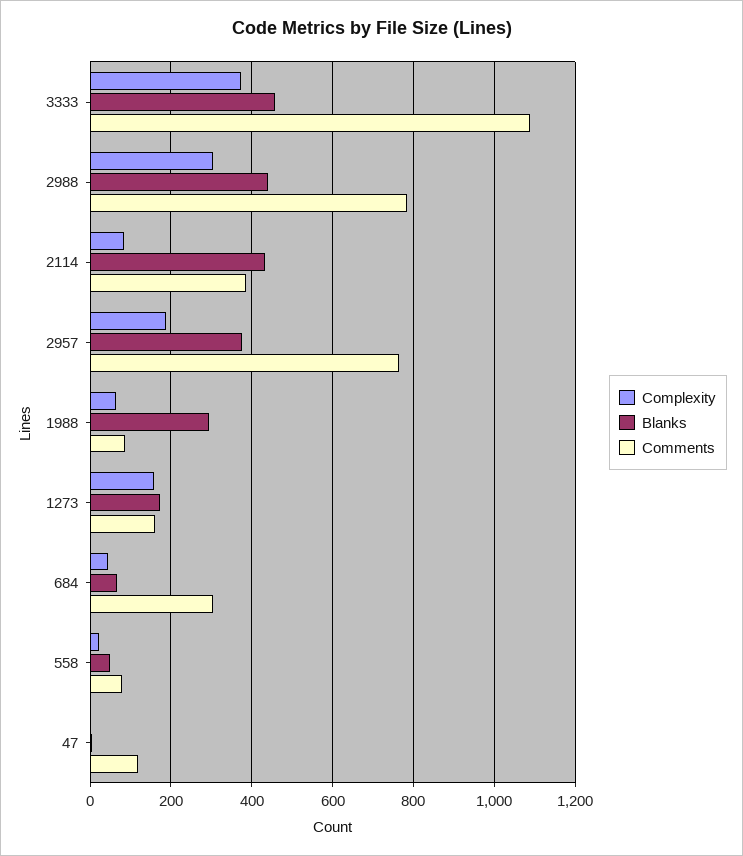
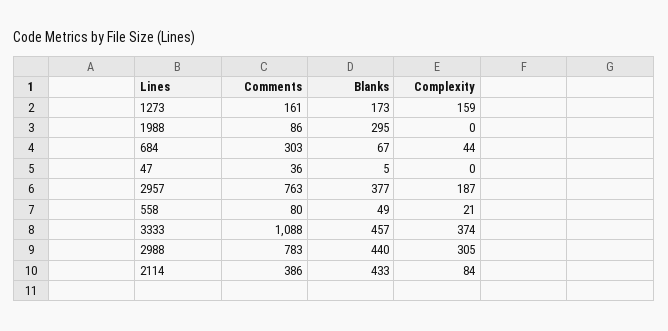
Complexity, 1988: 60 -> 0
Comments, 47: 120 -> 36

